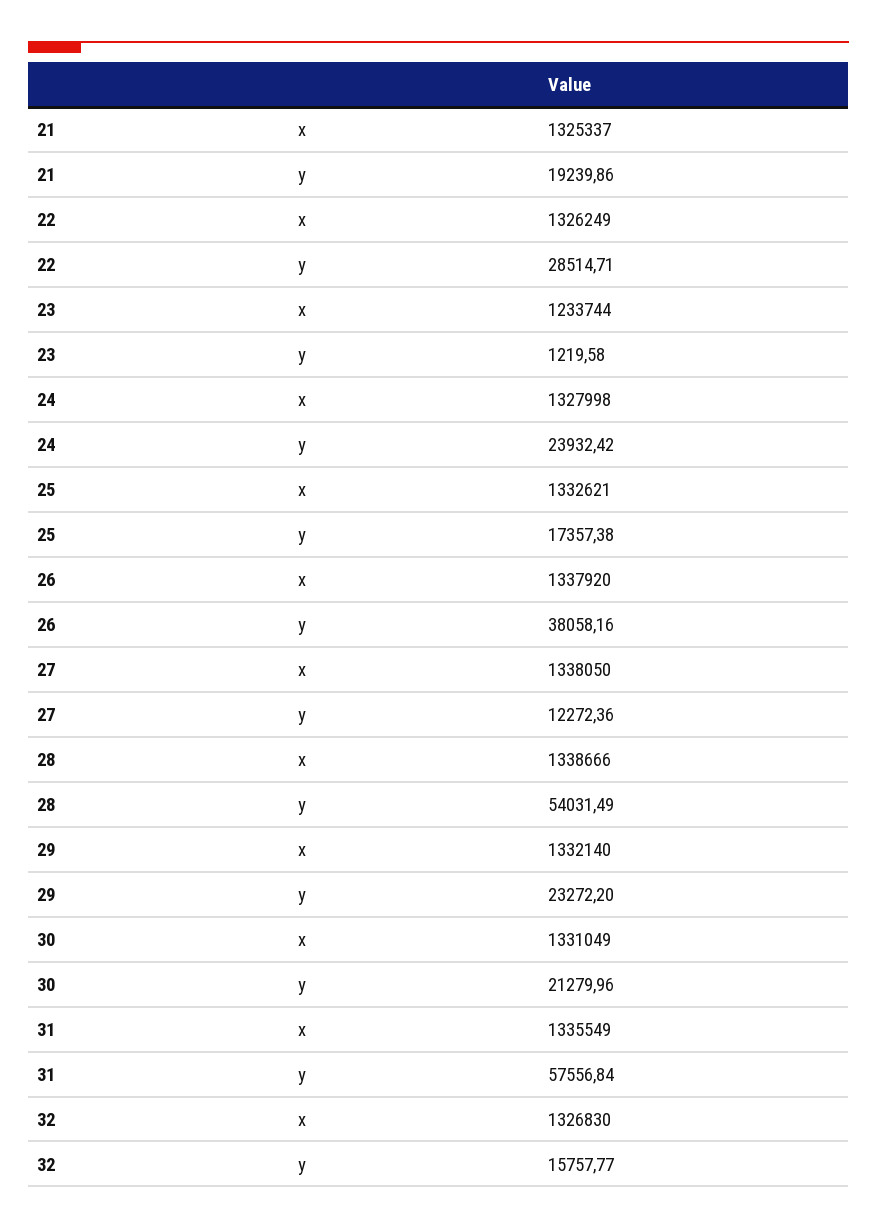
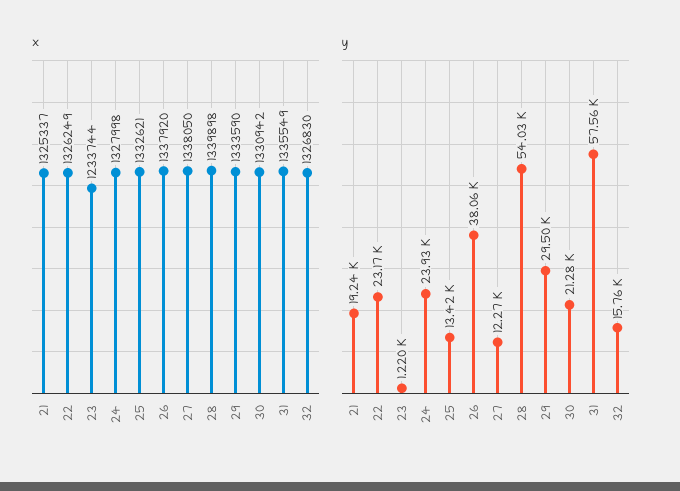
y, 22: 28514.71 -> 23170
y, 25: 17357.38 -> 13420
x, 28: 1338666 -> 1339898
x, 29: 1332140 -> 1333590
y, 29: 23272.2 -> 29500
x, 30: 1331049 -> 1330942

